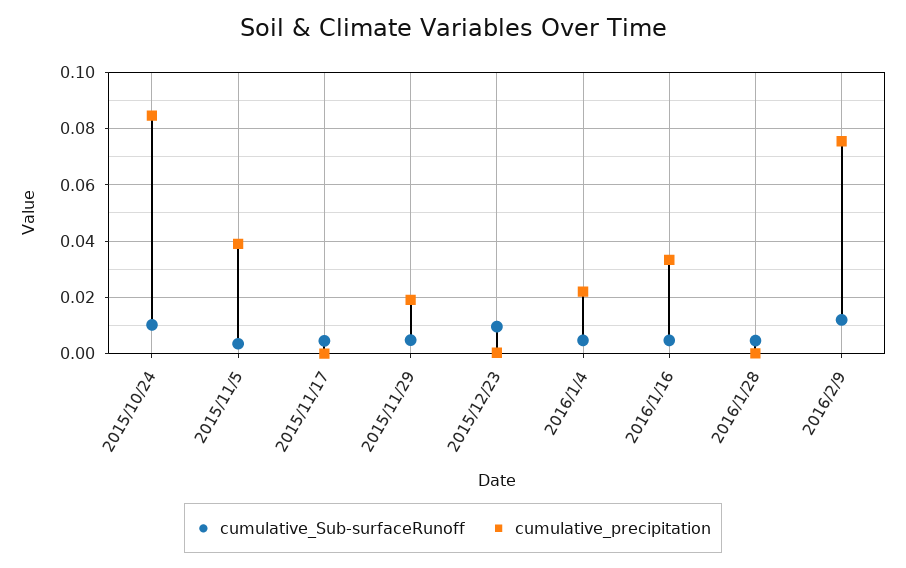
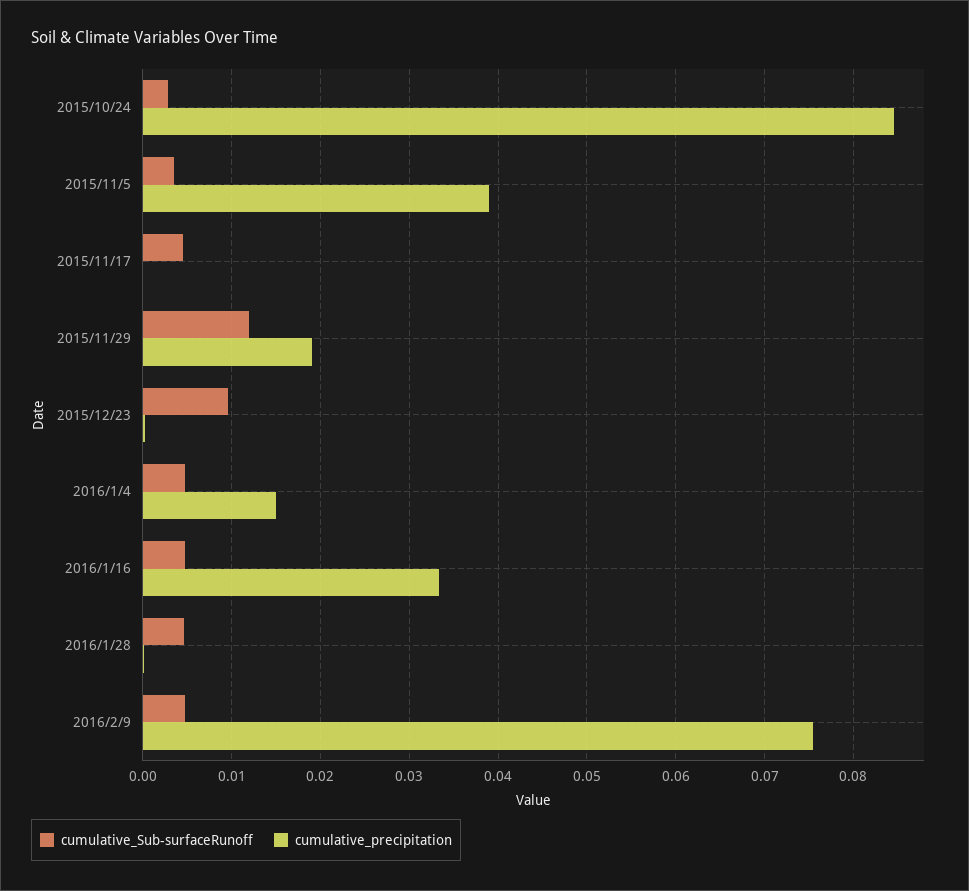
cumulative_Sub-surfaceRunoff, 2015/10/24: 0.01 -> 0.003
cumulative_Sub-surfaceRunoff, 2015/11/29: 0.005 -> 0.012
cumulative_precipitation, 2016/1/4: 0.0225 -> 0.015
cumulative_Sub-surfaceRunoff, 2016/2/9: 0.0125 -> 0.005

